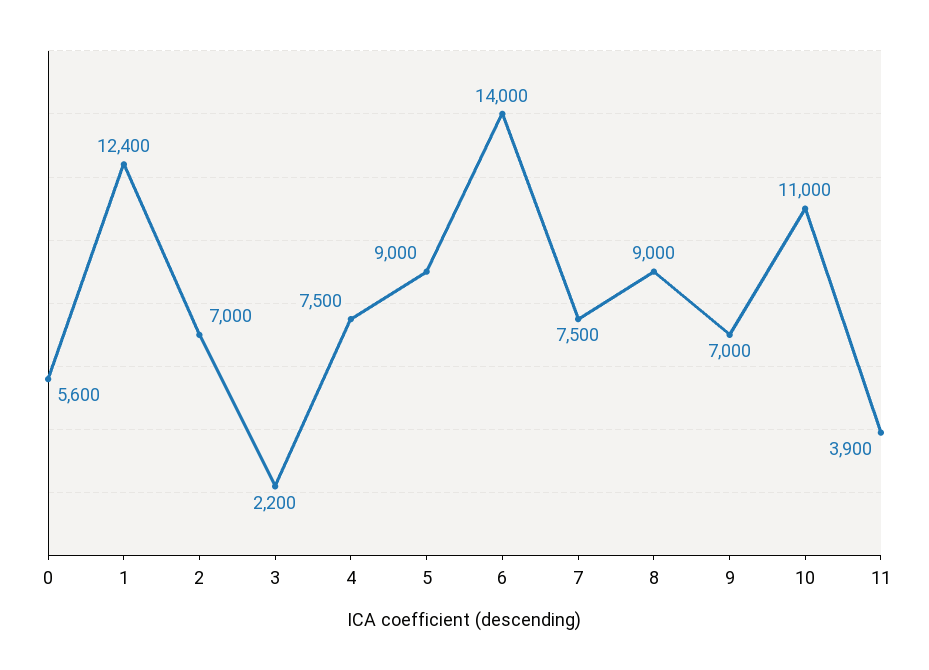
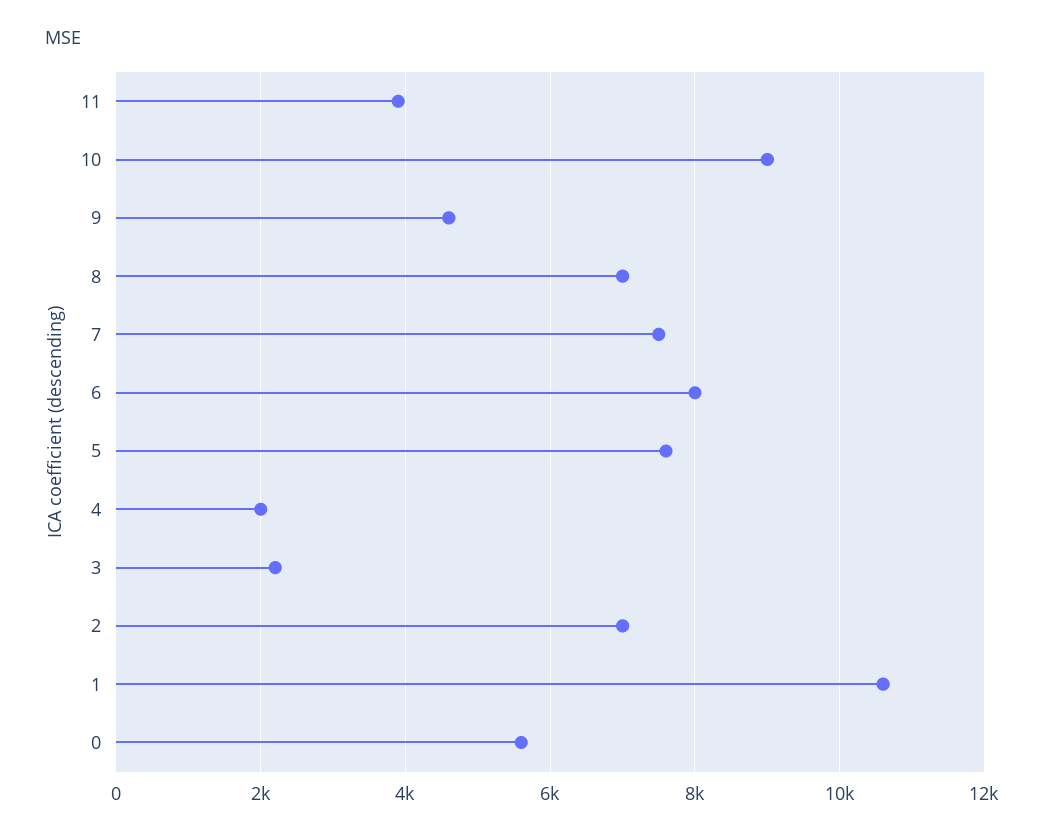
1: 12400 -> 10600
4: 7500 -> 2000
5: 9000 -> 7600
6: 14000 -> 8000
8: 9000 -> 7000
9: 7000 -> 4600
10: 11000 -> 9000

